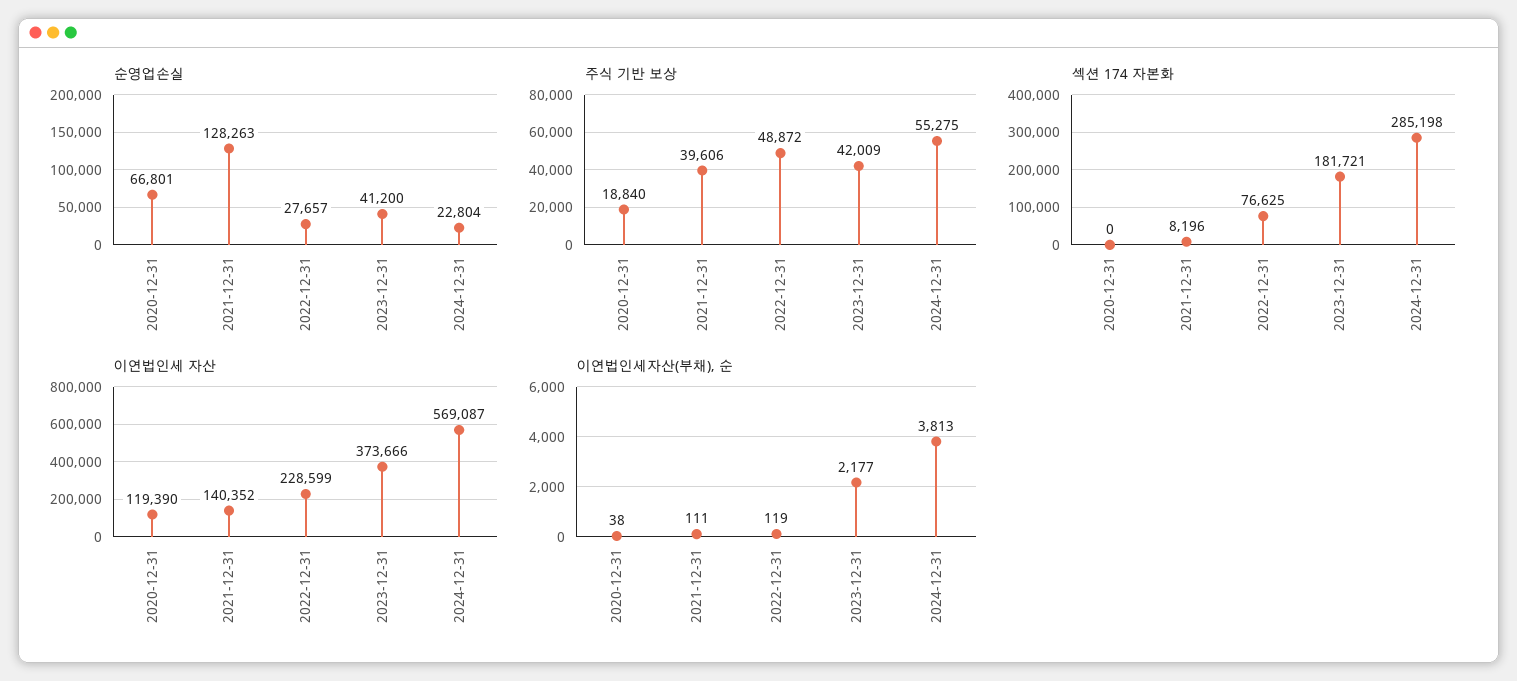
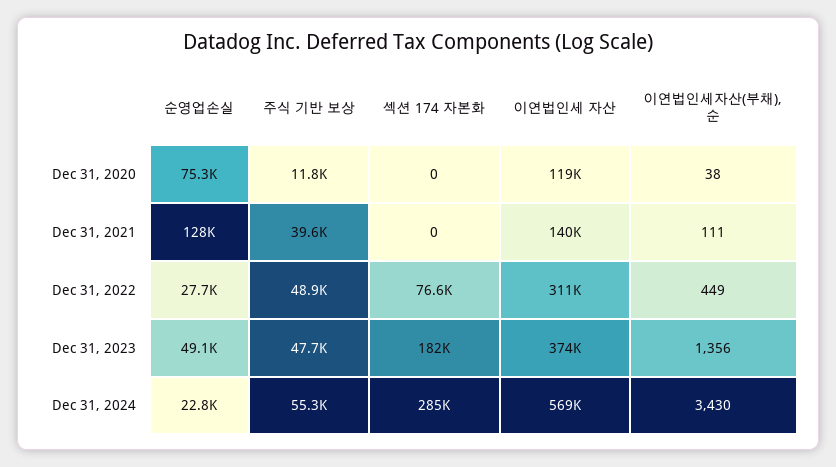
순영업손실, 2020-12-31: 66801 -> 75300
순영업손실, 2023-12-31: 41200 -> 49100
주식 기반 보상, 2020-12-31: 18840 -> 11800
주식 기반 보상, 2023-12-31: 42009 -> 47700
섹션 174 자본화, 2021-12-31: 8196 -> 0
이연법인세 자산, 2022-12-31: 228599 -> 311000
이연법인세자산(부채), 순, 2022-12-31: 119 -> 449
이연법인세자산(부채), 순, 2023-12-31: 2177 -> 1356
이연법인세자산(부채), 순, 2024-12-31: 3813 -> 3430

